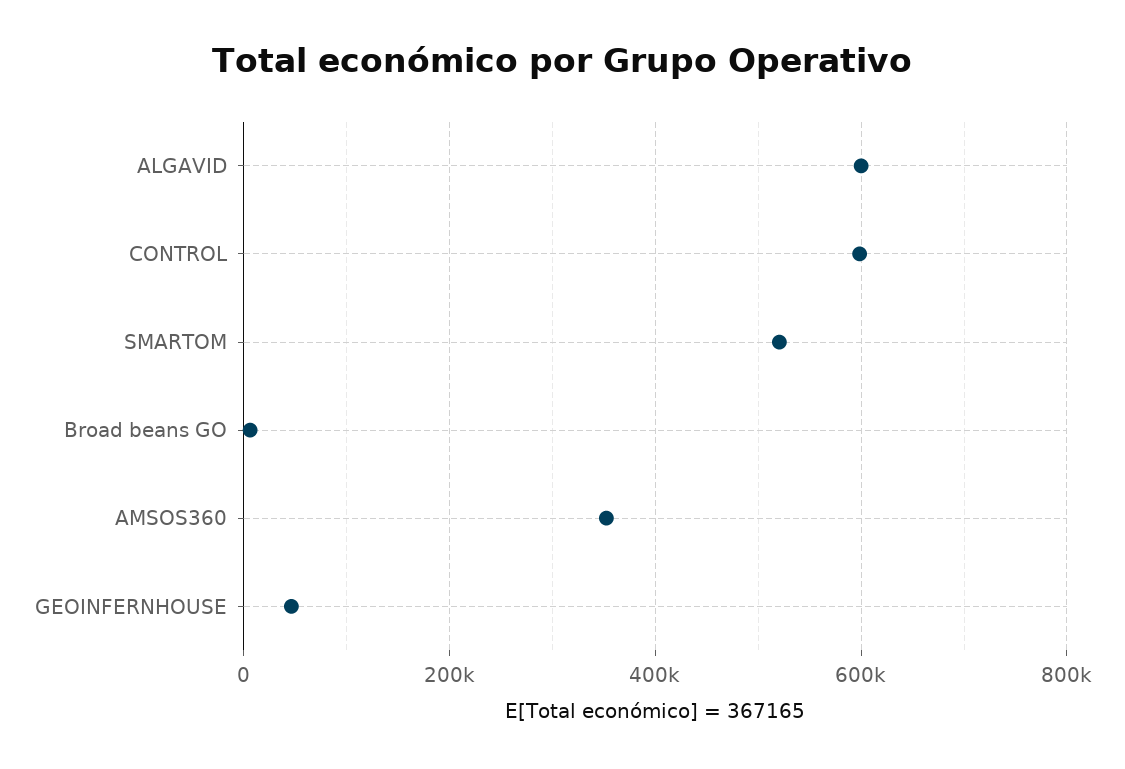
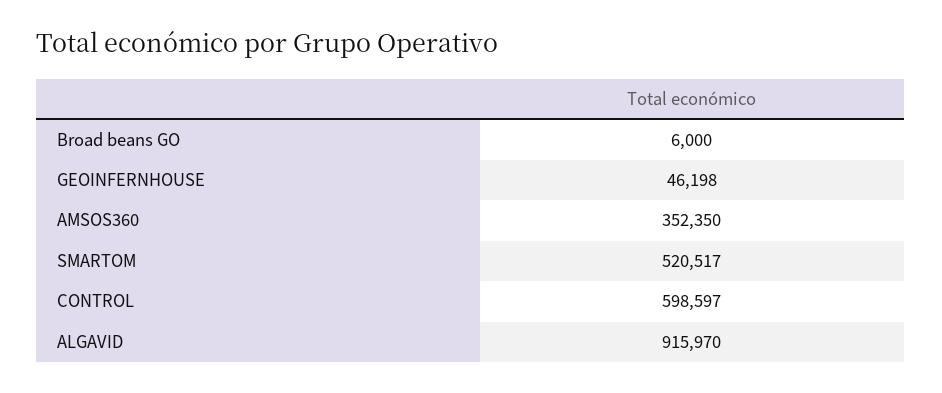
ALGAVID: 600000 -> 915970

